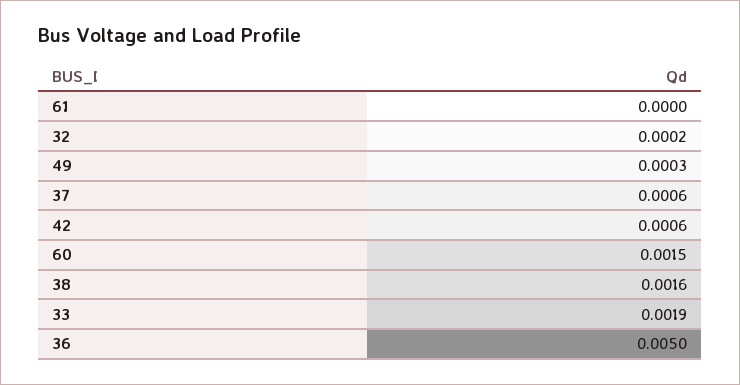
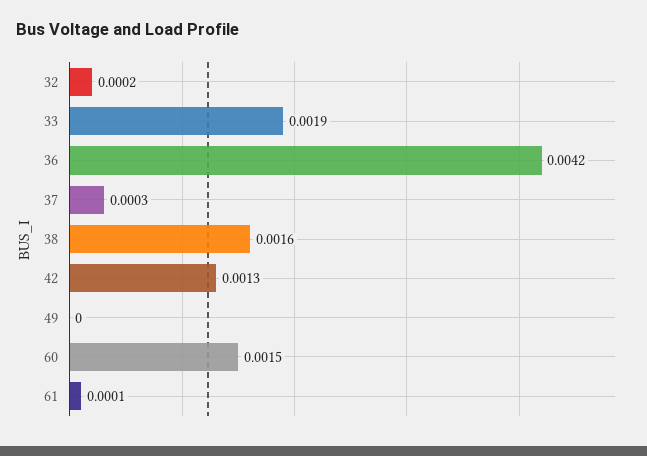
61: 0 -> 0.0001
49: 0.0003 -> 0
37: 0.0006 -> 0.0003
42: 0.0006 -> 0.0013
36: 0.005 -> 0.0042

